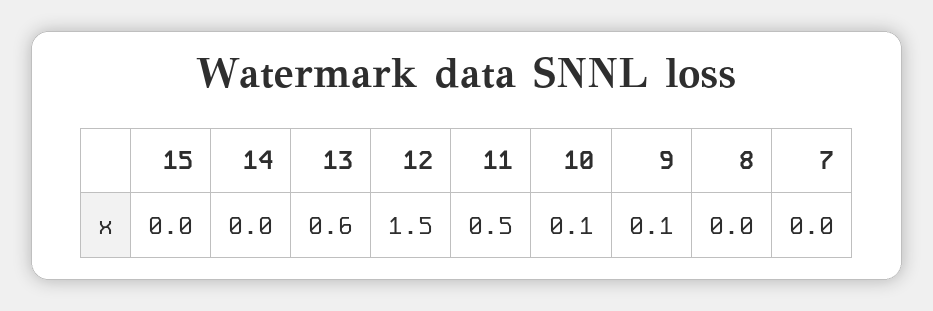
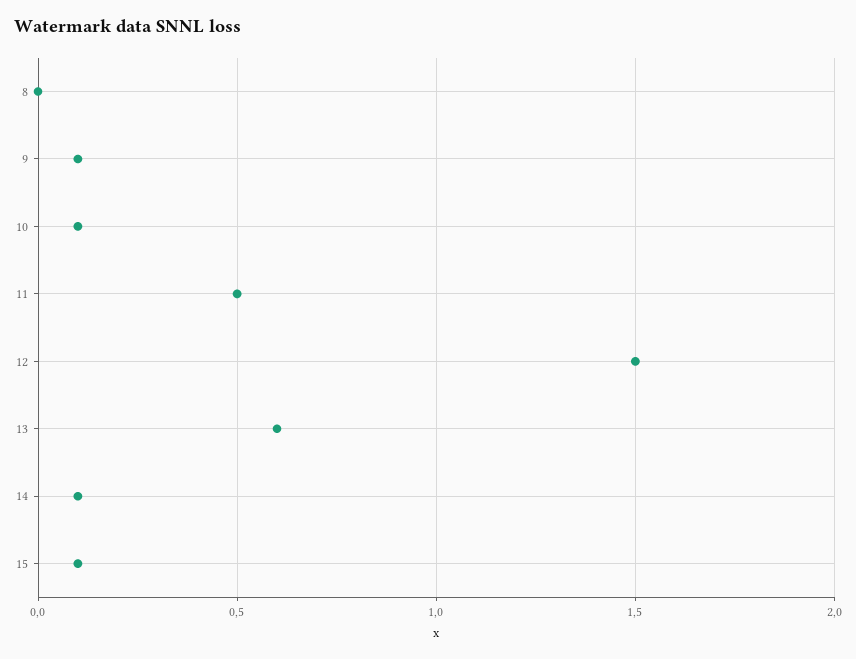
15: 0 -> 0.1
14: 0 -> 0.1
7: 0 -> none

